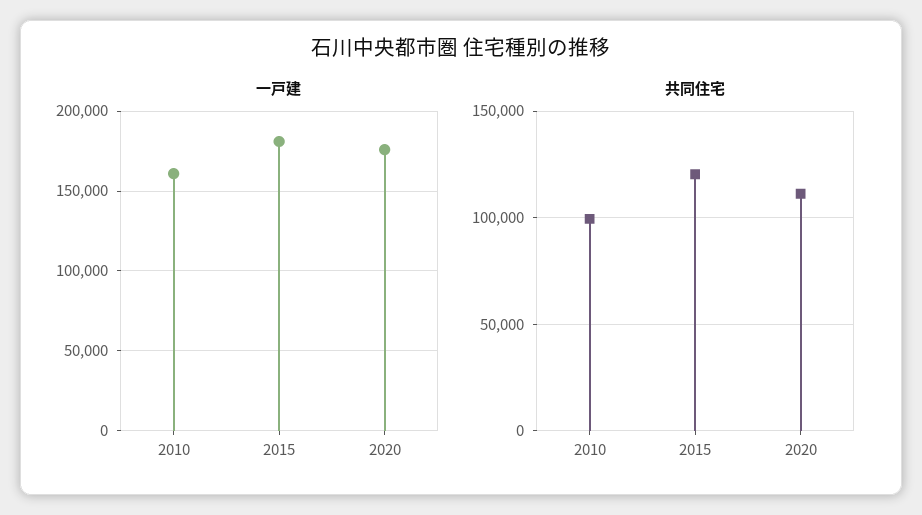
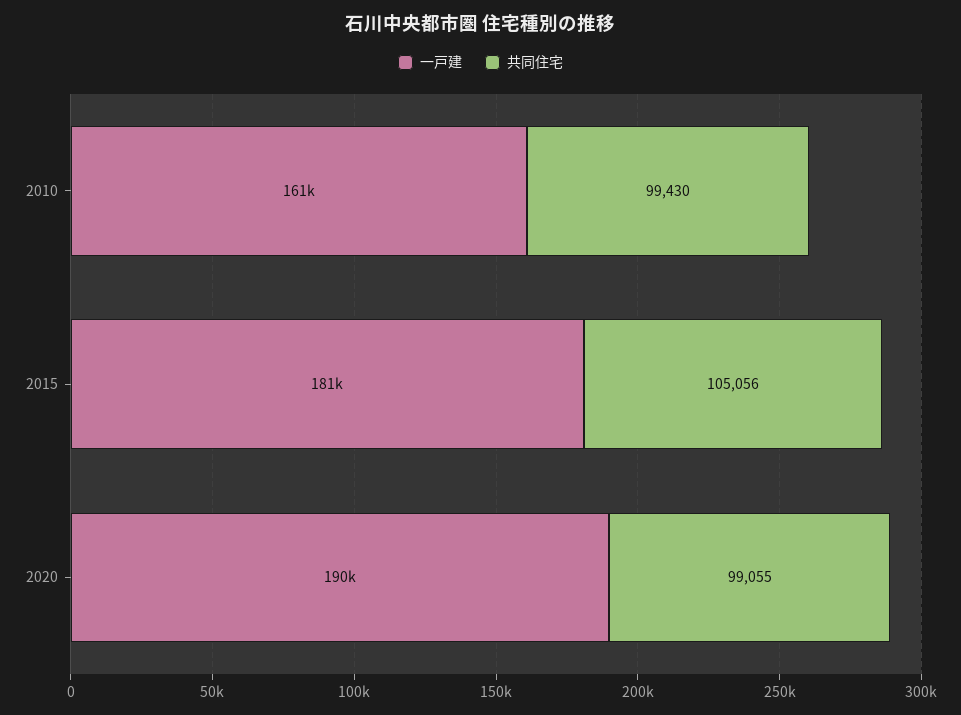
一戸建, 2020: 175000 -> 190000
共同住宅, 2015: 120000 -> 105056
共同住宅, 2020: 110000 -> 99055

